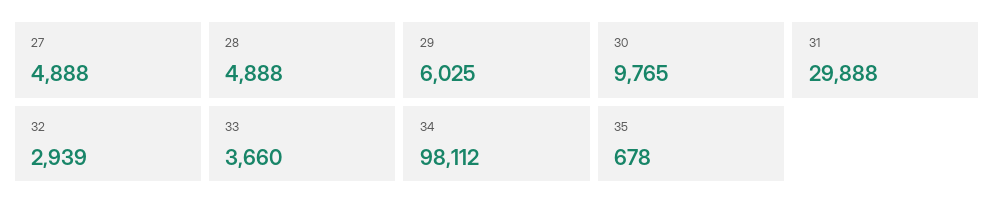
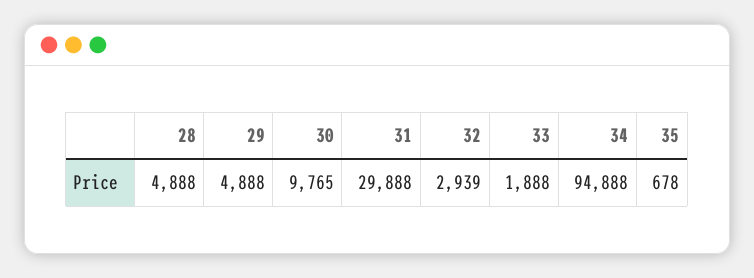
27: 4888 -> none
29: 6025 -> 4888
33: 3660 -> 1888
34: 98112 -> 94888

